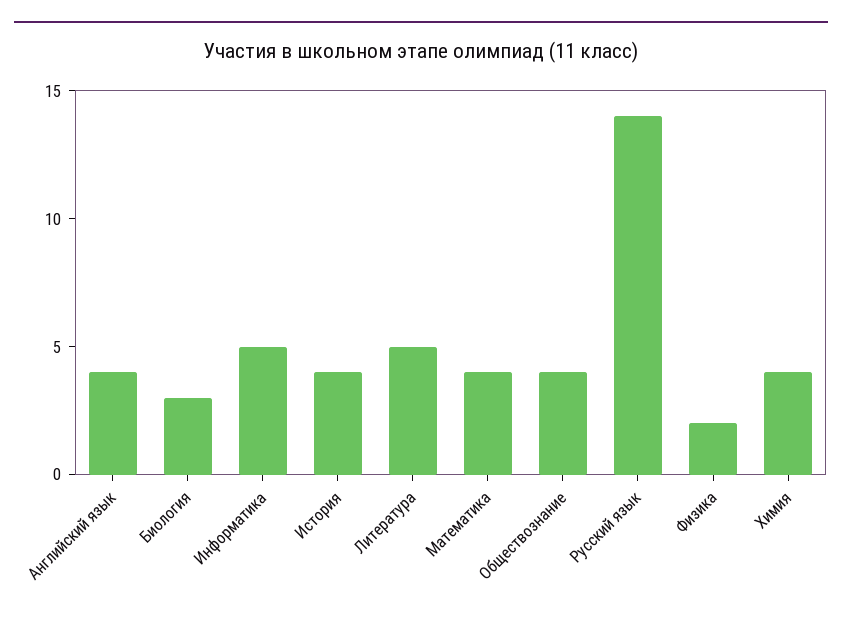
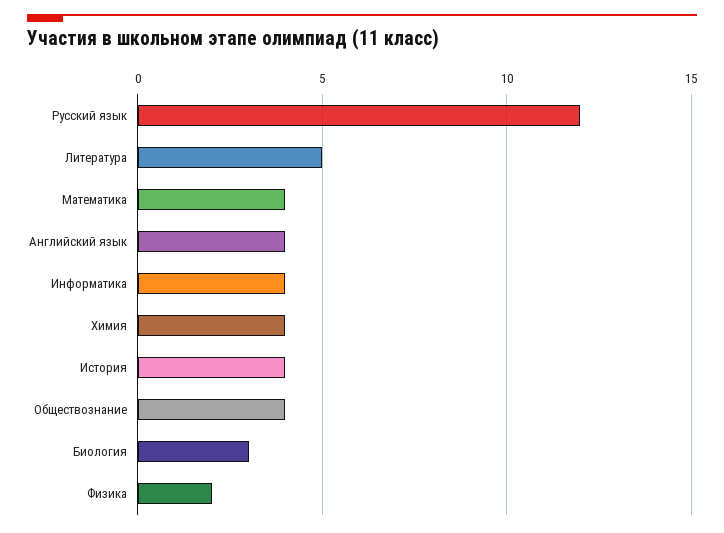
Информатика: 5 -> 4
Русский язык: 14 -> 12

